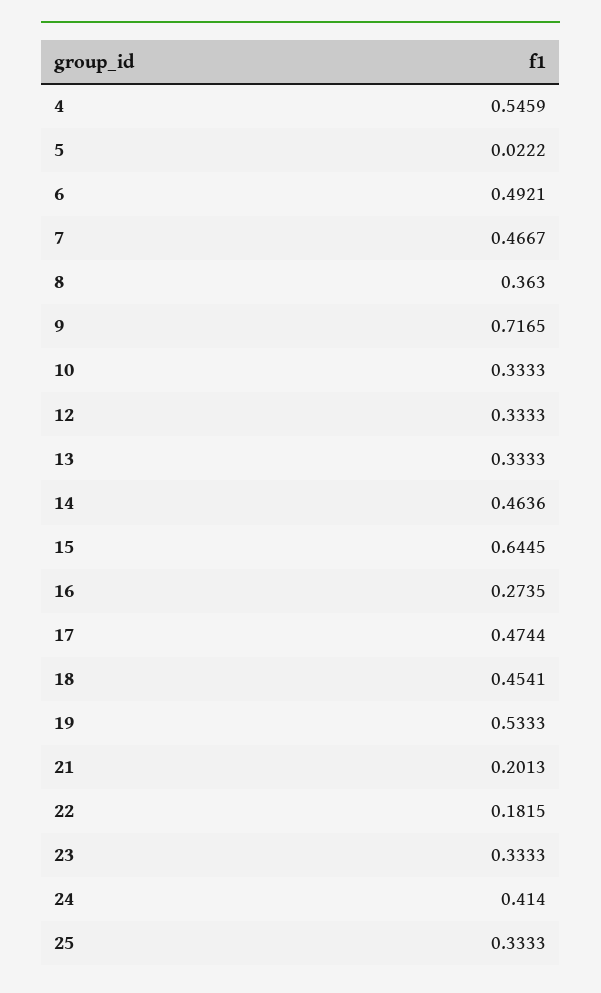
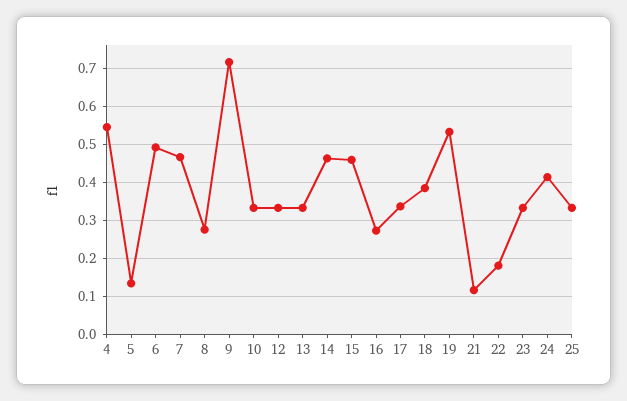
5: 0.0222 -> 0.14
8: 0.363 -> 0.28
15: 0.6445 -> 0.46
17: 0.4744 -> 0.34
18: 0.4541 -> 0.38
21: 0.2013 -> 0.12

